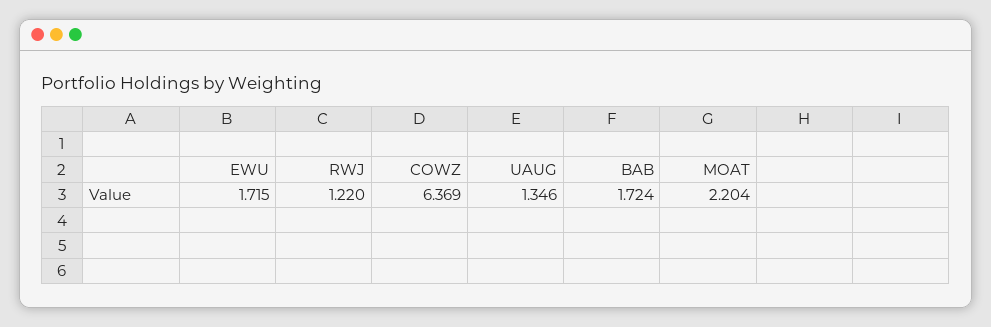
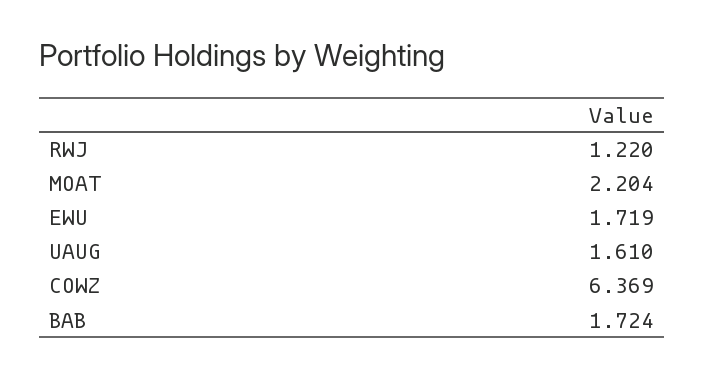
EWU: 1.715 -> 1.719
UAUG: 1.346 -> 1.61

